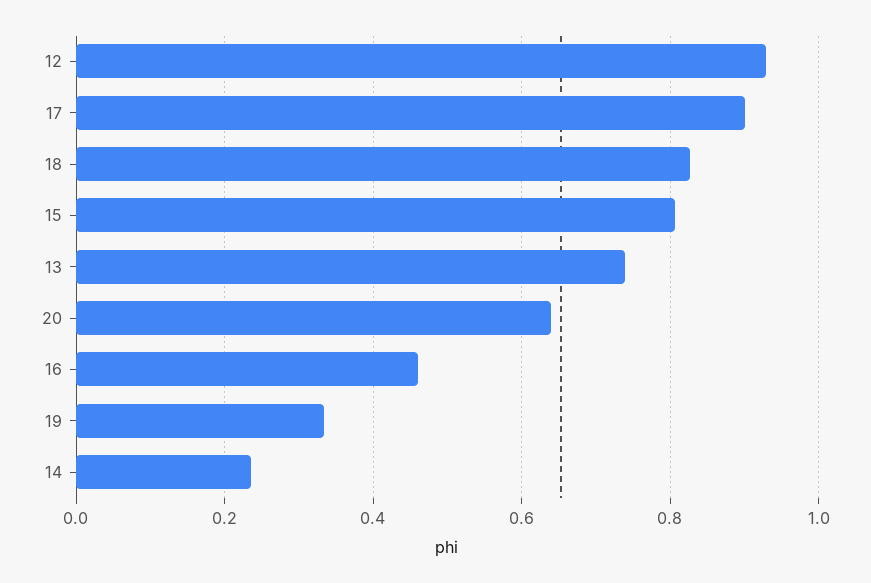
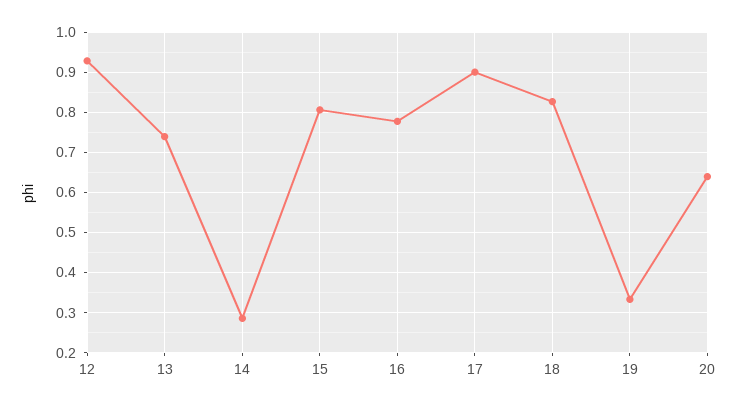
16: 0.46 -> 0.78
14: 0.24 -> 0.28

